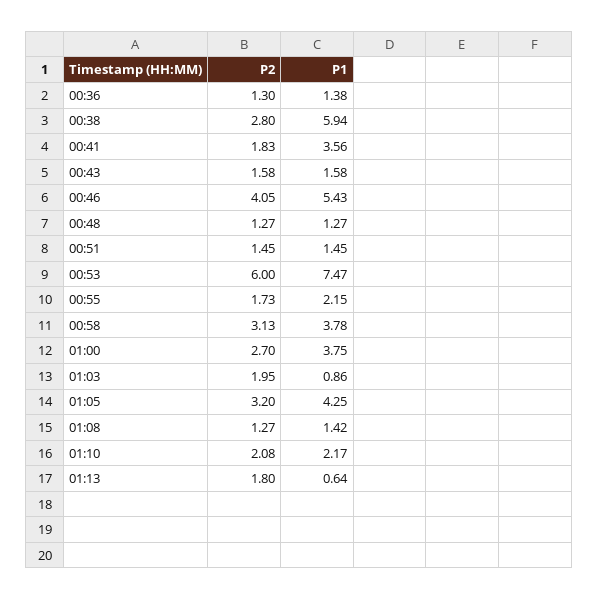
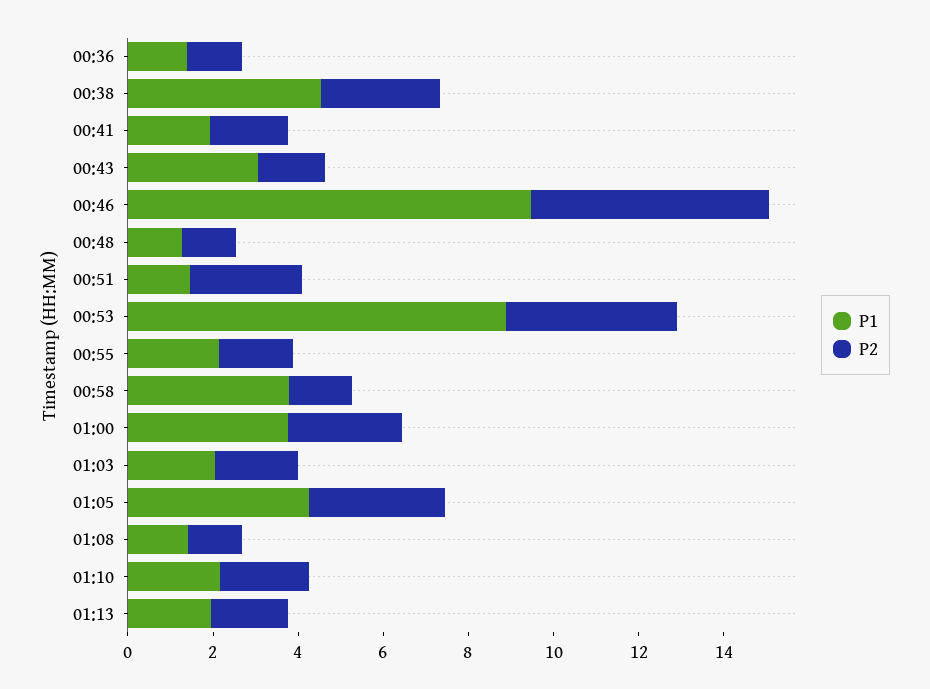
P1, 00:38: 5.94 -> 4.5
P1, 00:41: 3.56 -> 2
P1, 00:43: 1.58 -> 3
P2, 00:46: 4.05 -> 5.5
P1, 00:46: 5.43 -> 9.5
P2, 00:51: 1.45 -> 2.5
P2, 00:53: 6 -> 4
P1, 00:53: 7.47 -> 9
P2, 00:58: 3.13 -> 1.5
P1, 01:03: 0.86 -> 2
P1, 01:13: 0.64 -> 2

